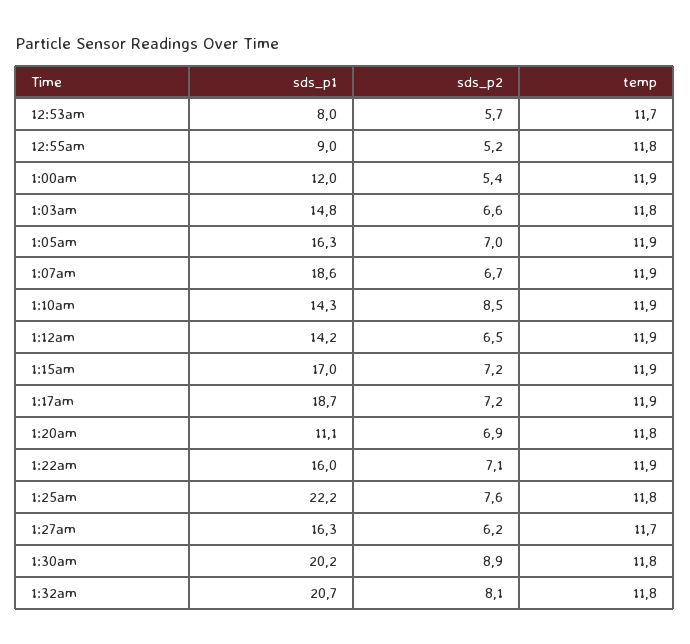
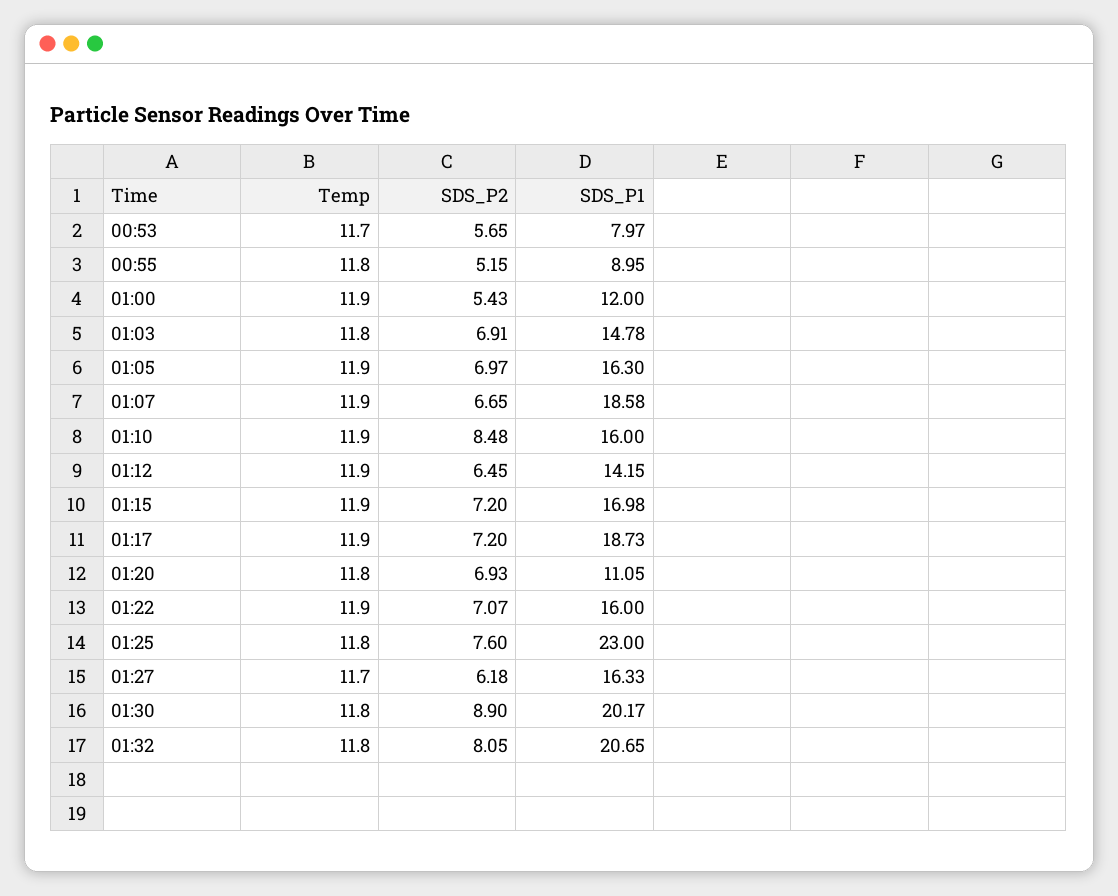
sds_p2, 1:03am: 6.6 -> 6.91
sds_p1, 1:10am: 14.3 -> 16
sds_p1, 1:25am: 22.2 -> 23

